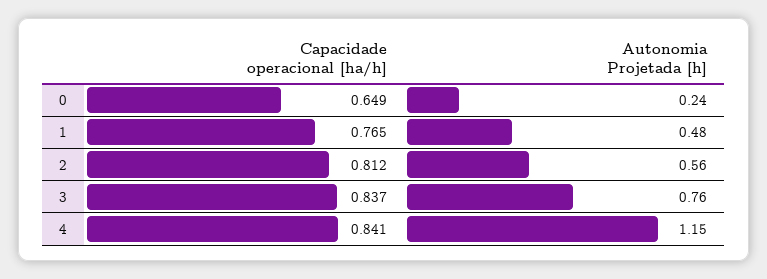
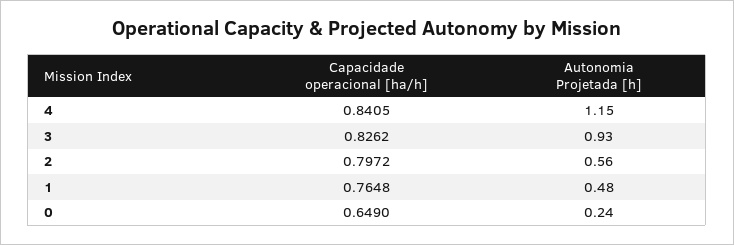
Capacidade operacional [ha/h], 2: 0.812 -> 0.7972
Capacidade operacional [ha/h], 3: 0.837 -> 0.8262
Autonomia Projetada [h], 3: 0.76 -> 0.93

